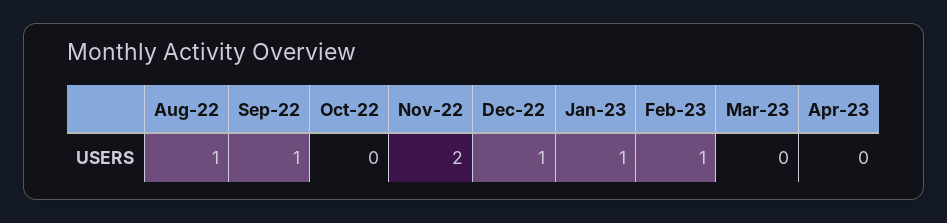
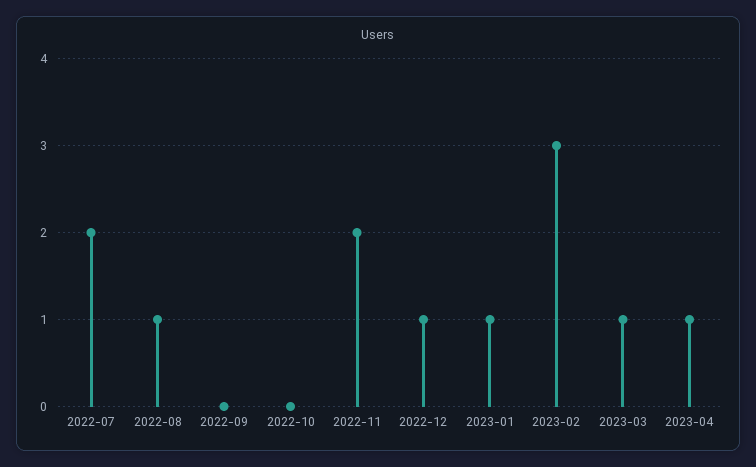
Sep-22: 1 -> 0
Feb-23: 1 -> 3
Mar-23: 0 -> 1
Apr-23: 0 -> 1
2022-07: none -> 2

